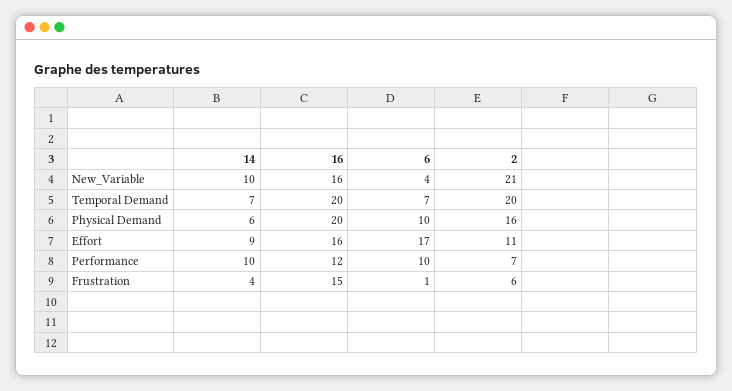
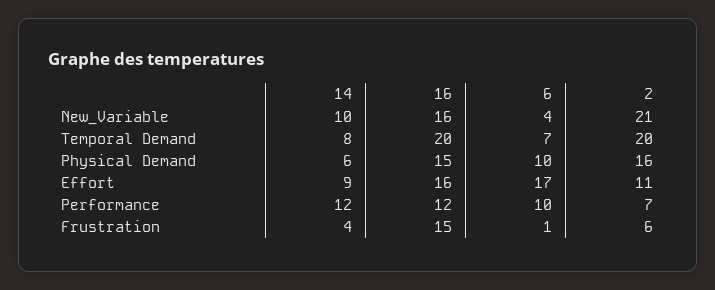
14, Temporal Demand: 7 -> 8
16, Physical Demand: 20 -> 15
14, Performance: 10 -> 12

